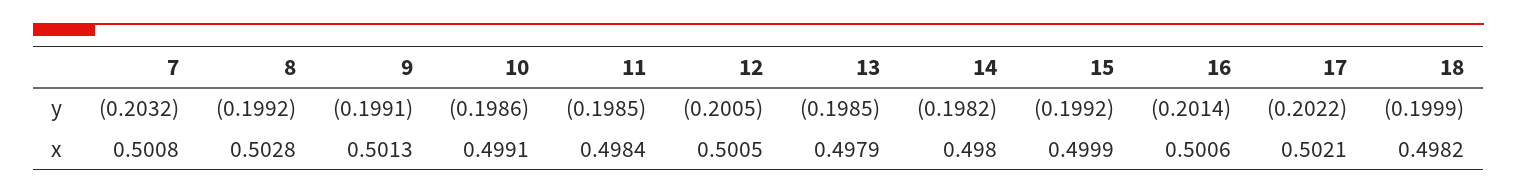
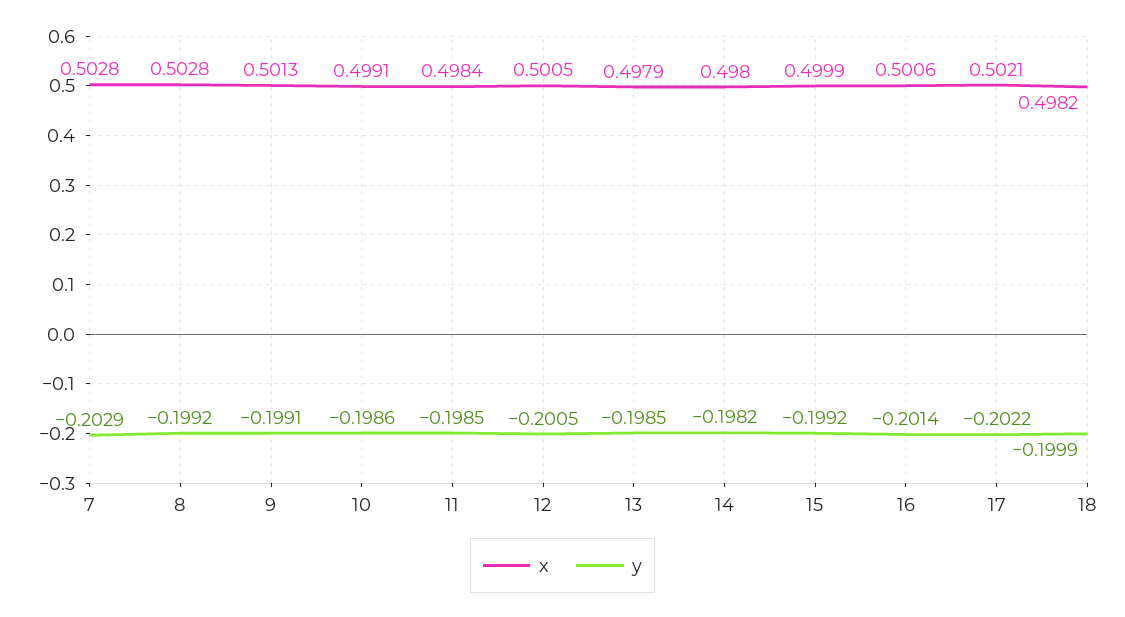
y, 7: -0.2032 -> -0.2029
x, 7: 0.5008 -> 0.5028

